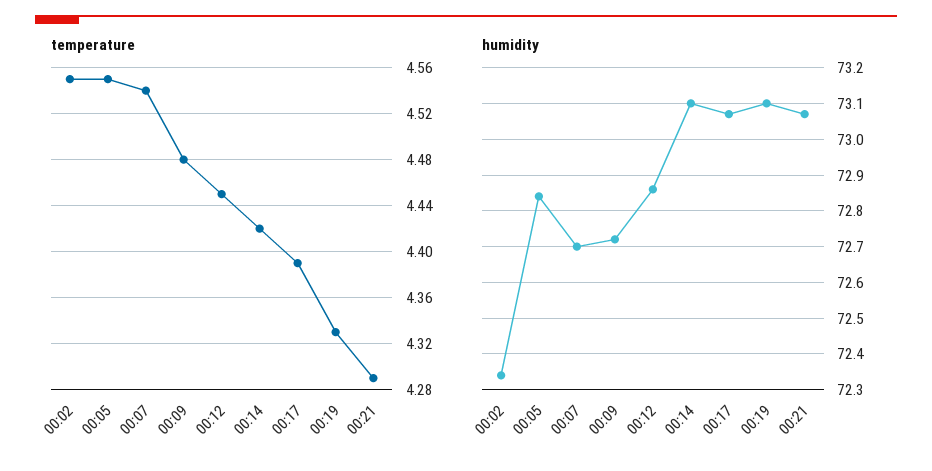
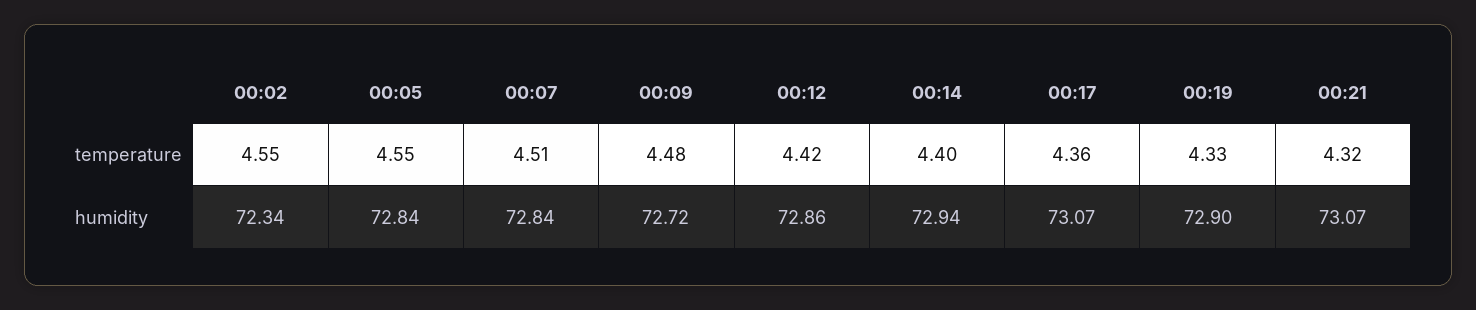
temperature, 00:07: 4.54 -> 4.51
temperature, 00:12: 4.45 -> 4.42
temperature, 00:14: 4.42 -> 4.4
temperature, 00:17: 4.39 -> 4.36
temperature, 00:21: 4.29 -> 4.32
humidity, 00:07: 72.7 -> 72.84
humidity, 00:14: 73.1 -> 72.94
humidity, 00:19: 73.1 -> 72.9

